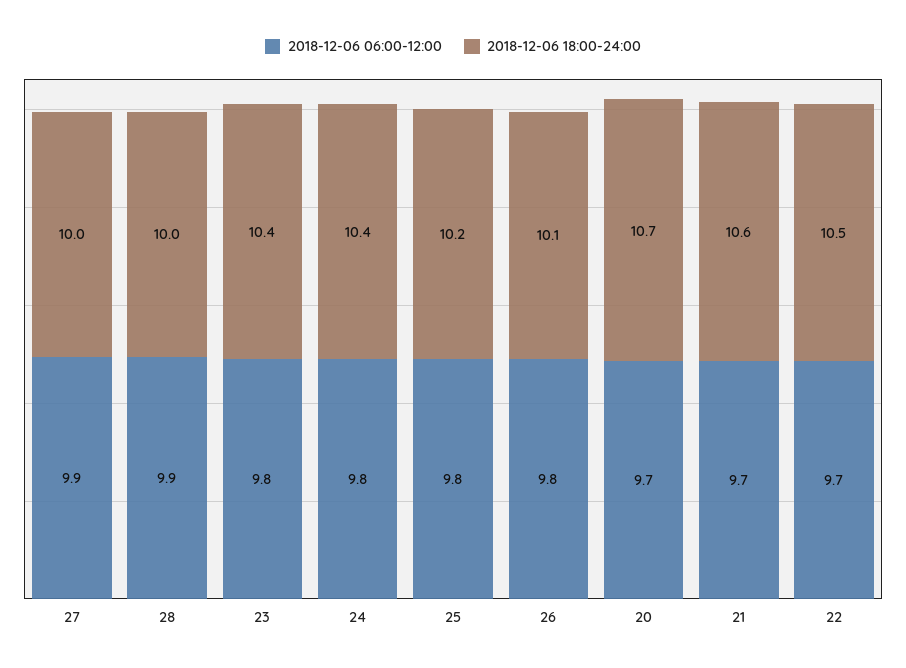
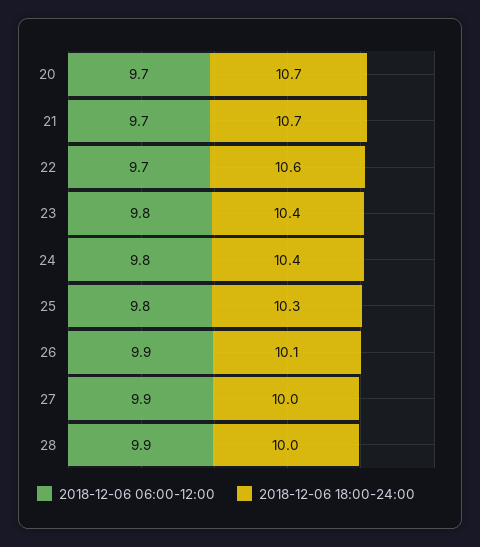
2018-12-06 18:00-24:00, 25: 10.2 -> 10.3
2018-12-06 06:00-12:00, 26: 9.8 -> 9.9
2018-12-06 18:00-24:00, 21: 10.6 -> 10.7
2018-12-06 18:00-24:00, 22: 10.5 -> 10.6

